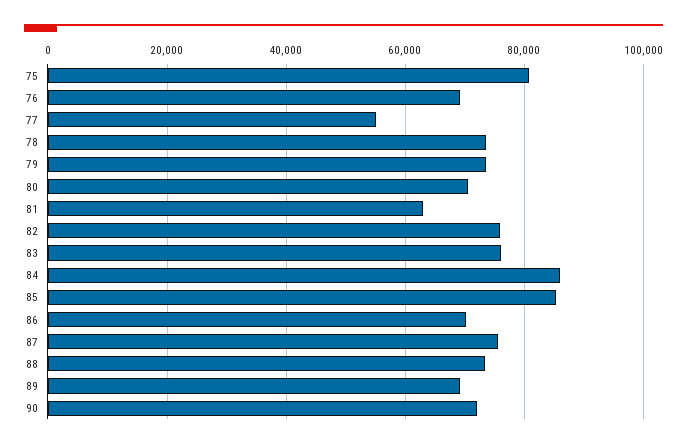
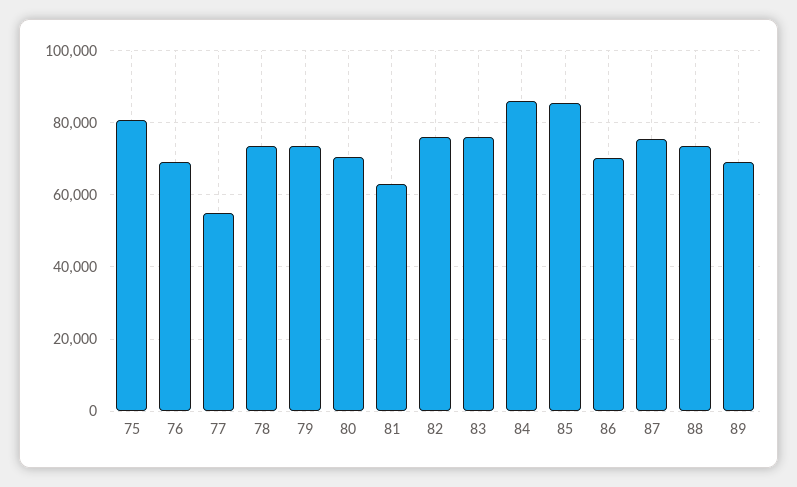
90: 72000 -> none

